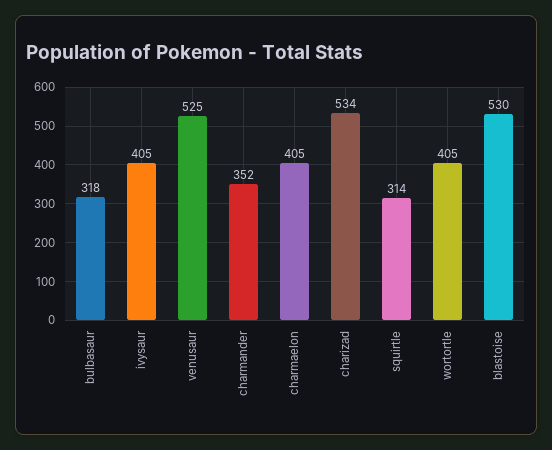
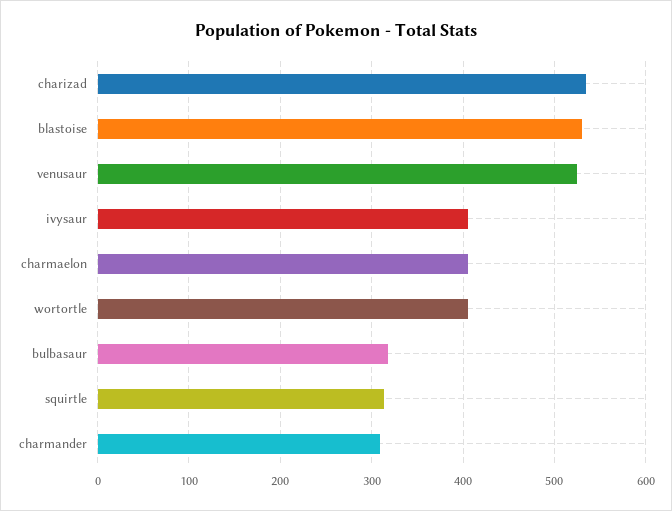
charmander: 352 -> 310

